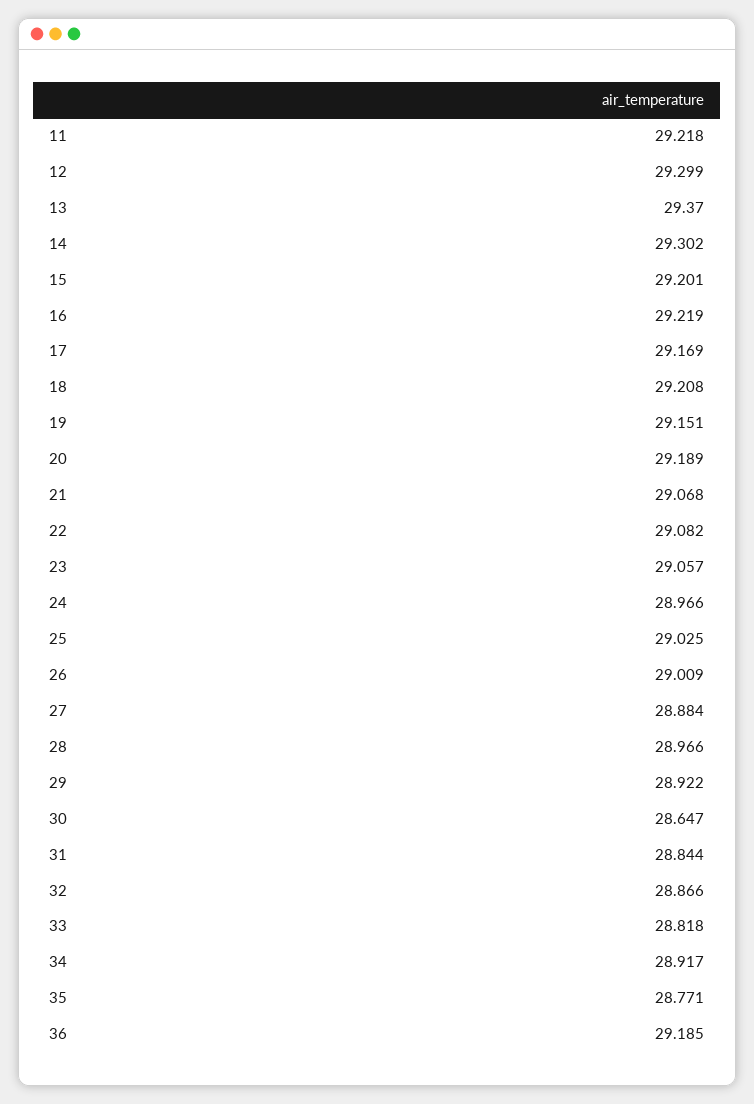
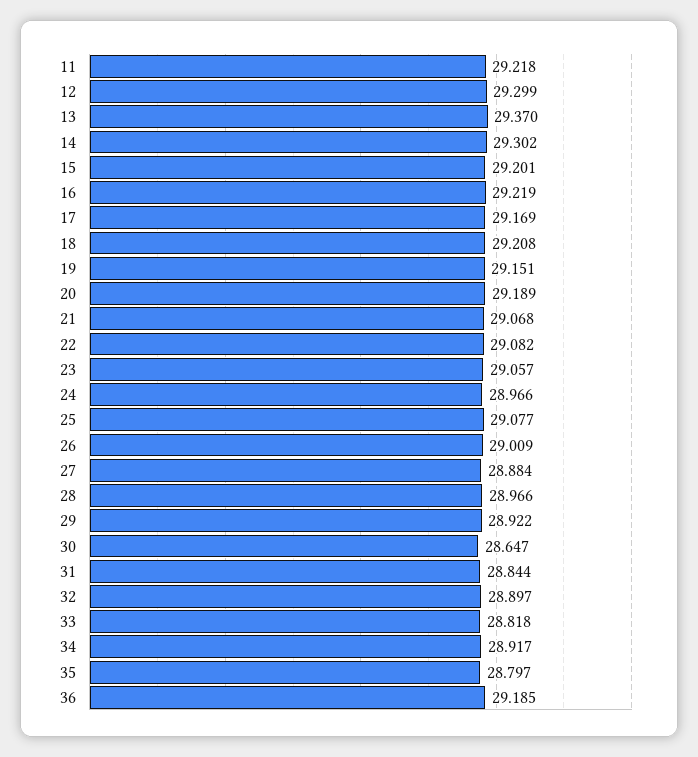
25: 29.025 -> 29.077
32: 28.866 -> 28.897
35: 28.771 -> 28.797

